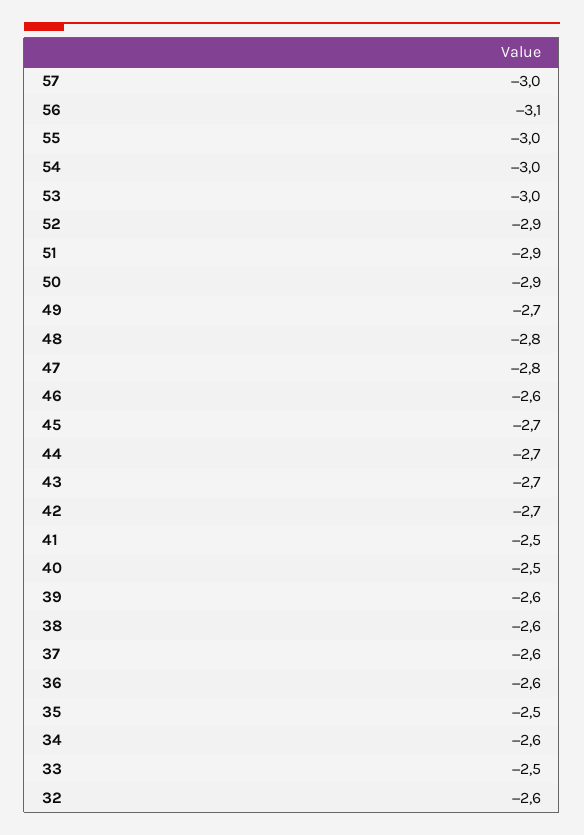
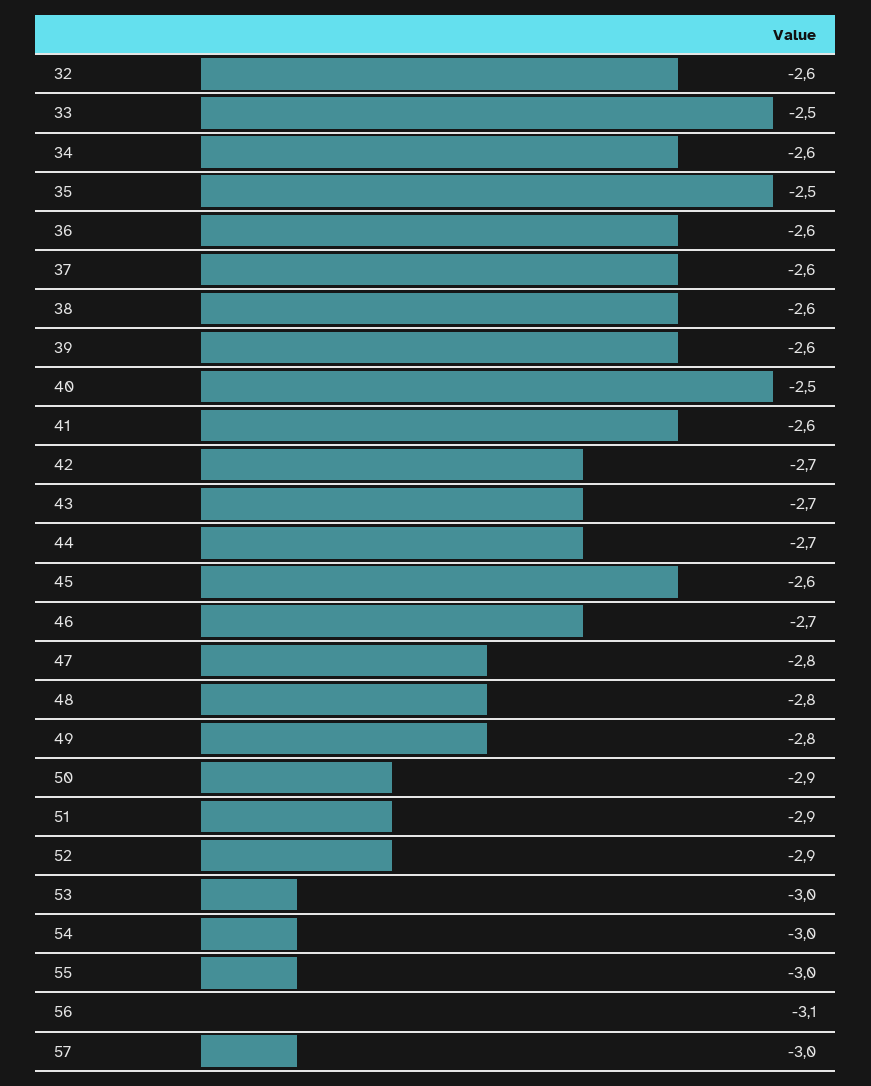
49: -2.7 -> -2.8
46: -2.6 -> -2.7
45: -2.7 -> -2.6
41: -2.5 -> -2.6

